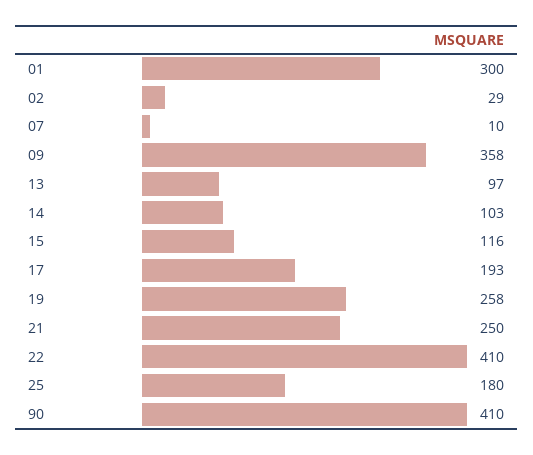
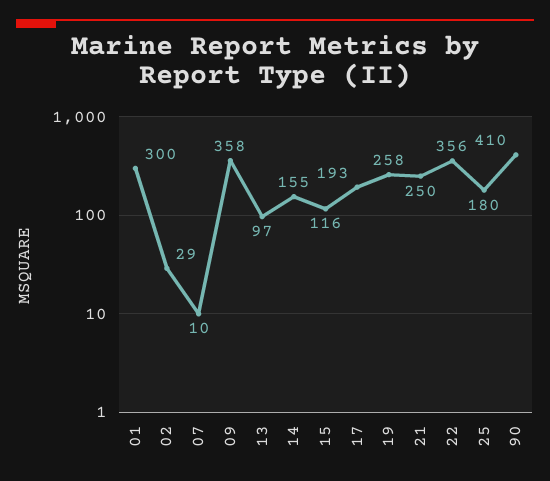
14: 103 -> 155
22: 410 -> 356

